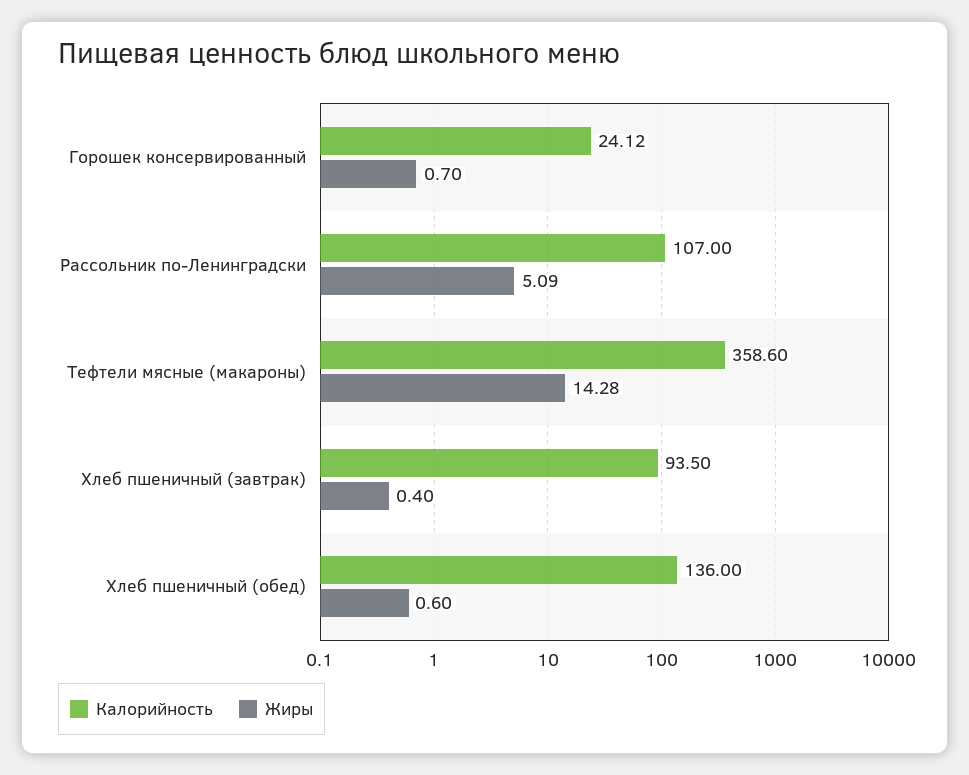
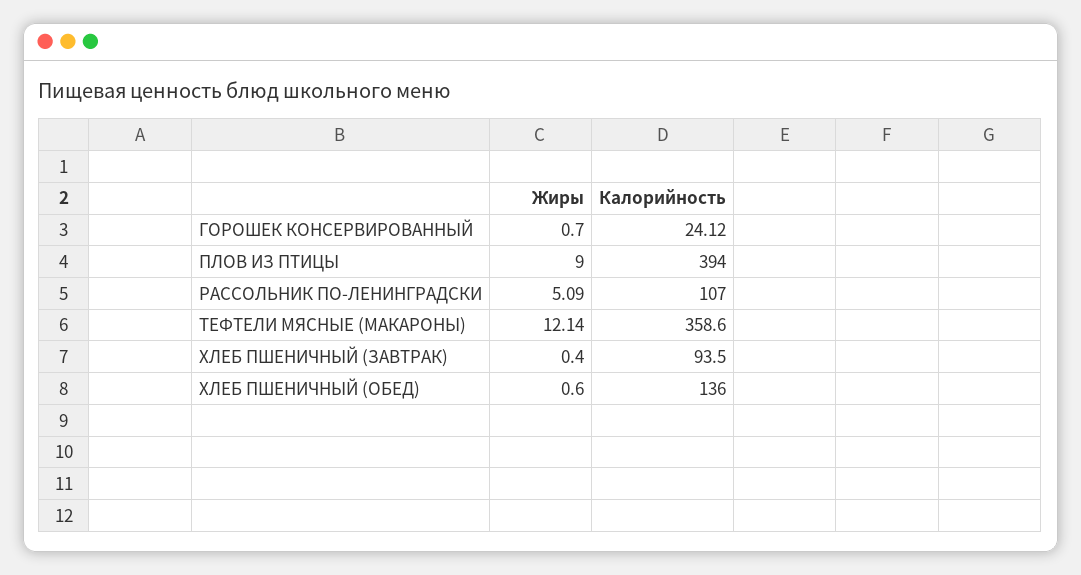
Жиры, Тефтели мясные (макароны): 14.28 -> 12.14
Жиры, ПЛОВ ИЗ ПТИЦЫ: none -> 9
Калорийность, ПЛОВ ИЗ ПТИЦЫ: none -> 394

